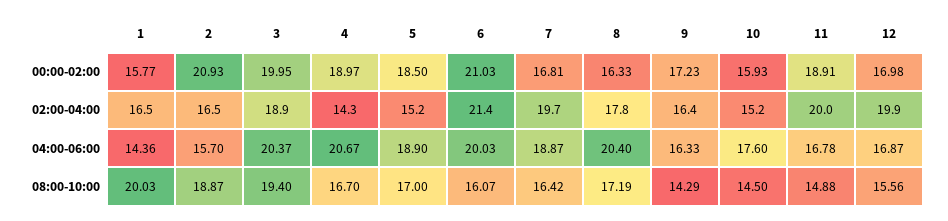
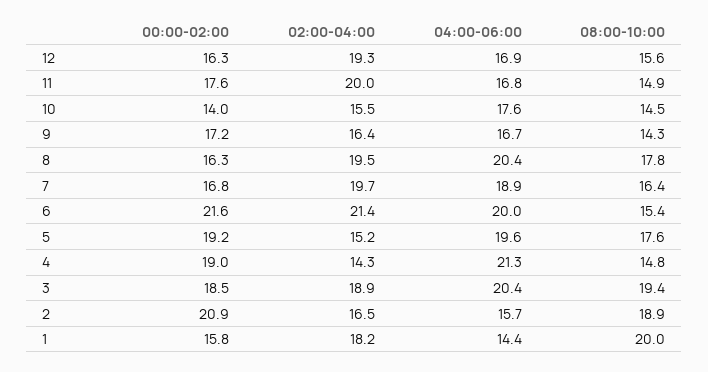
3, 00:00-02:00: 19.95 -> 18.5
5, 00:00-02:00: 18.5 -> 19.2
6, 00:00-02:00: 21.03 -> 21.6
10, 00:00-02:00: 15.93 -> 14
11, 00:00-02:00: 18.91 -> 17.6
12, 00:00-02:00: 16.98 -> 16.3
1, 02:00-04:00: 16.5 -> 18.2
8, 02:00-04:00: 17.8 -> 19.5
10, 02:00-04:00: 15.2 -> 15.5
12, 02:00-04:00: 19.9 -> 19.3
4, 04:00-06:00: 20.67 -> 21.3
5, 04:00-06:00: 18.9 -> 19.6
9, 04:00-06:00: 16.33 -> 16.7
4, 08:00-10:00: 16.7 -> 14.8
5, 08:00-10:00: 17 -> 17.6
6, 08:00-10:00: 16.07 -> 15.4
8, 08:00-10:00: 17.19 -> 17.8

